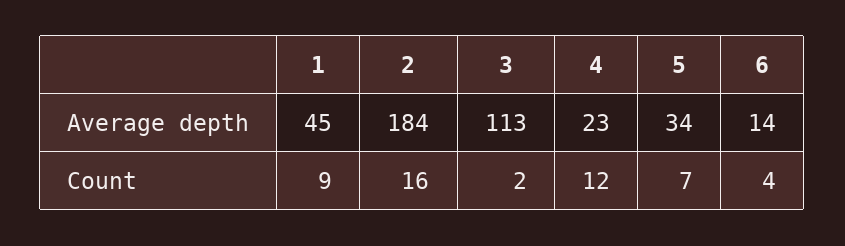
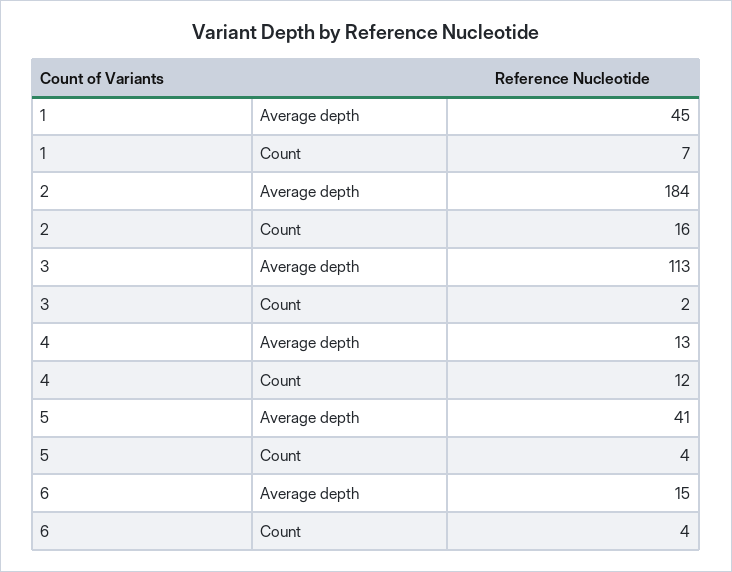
4, Average depth: 23 -> 13
5, Average depth: 34 -> 41
6, Average depth: 14 -> 15
1, Count: 9 -> 7
5, Count: 7 -> 4

